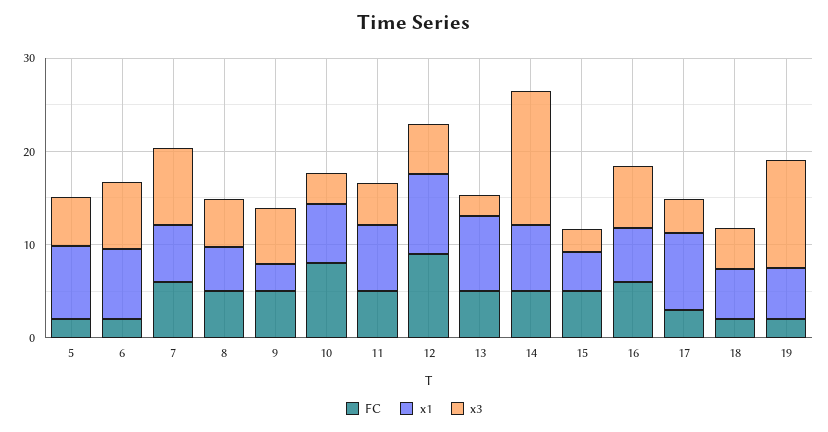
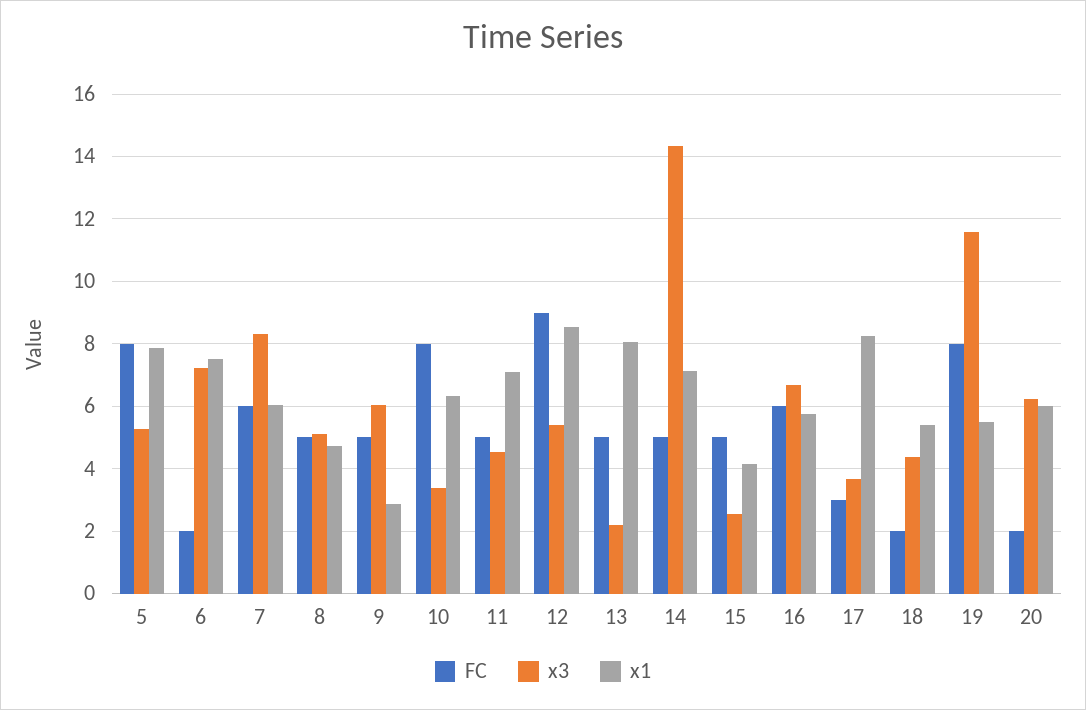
FC, 5: 2 -> 8
FC, 19: 2 -> 8
FC, 20: none -> 2
x3, 20: none -> 6.2
x1, 20: none -> 6

